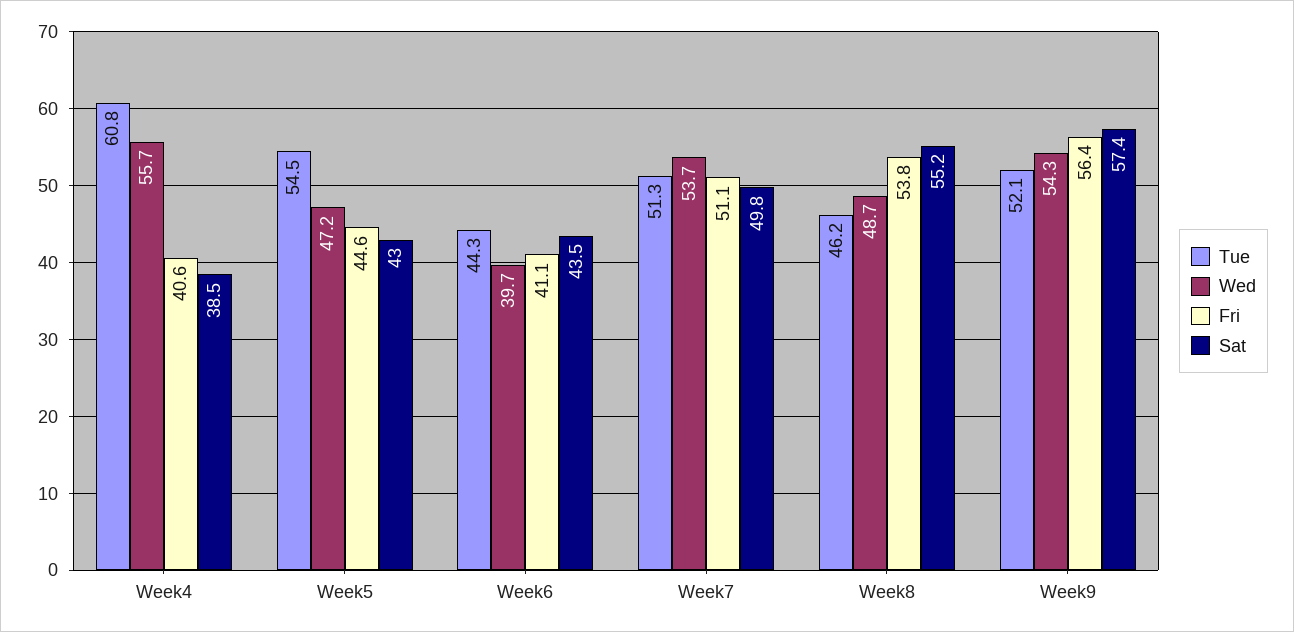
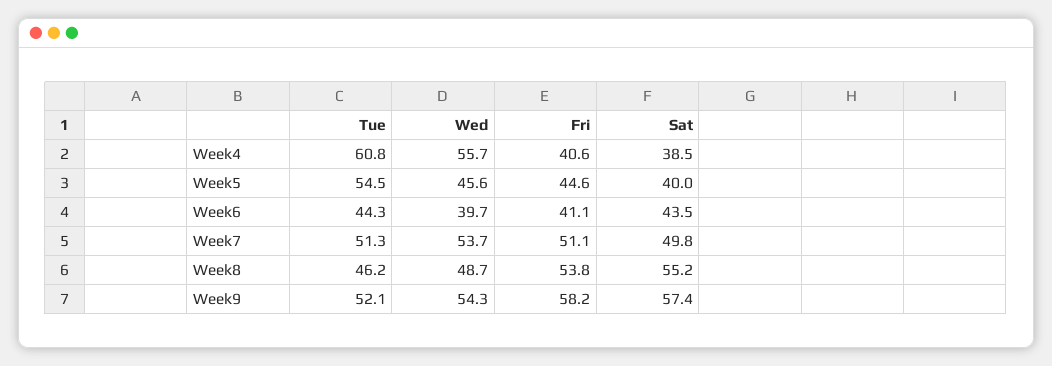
Wed, Week5: 47.2 -> 45.6
Sat, Week5: 43 -> 40
Fri, Week9: 56.4 -> 58.2

